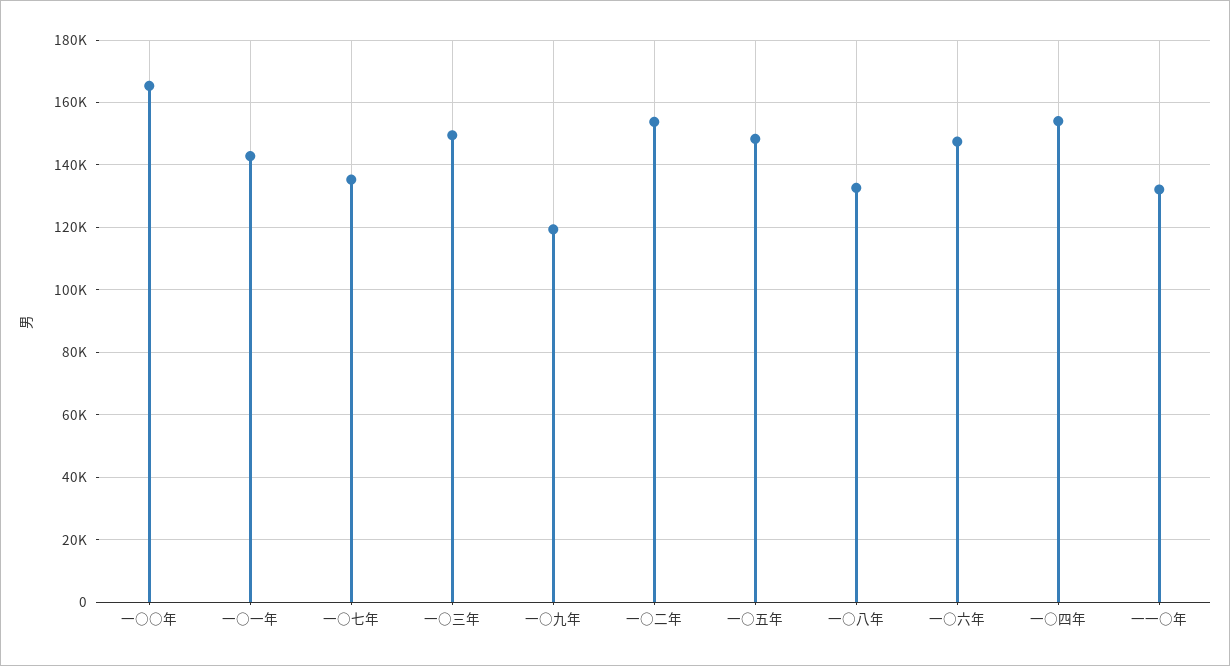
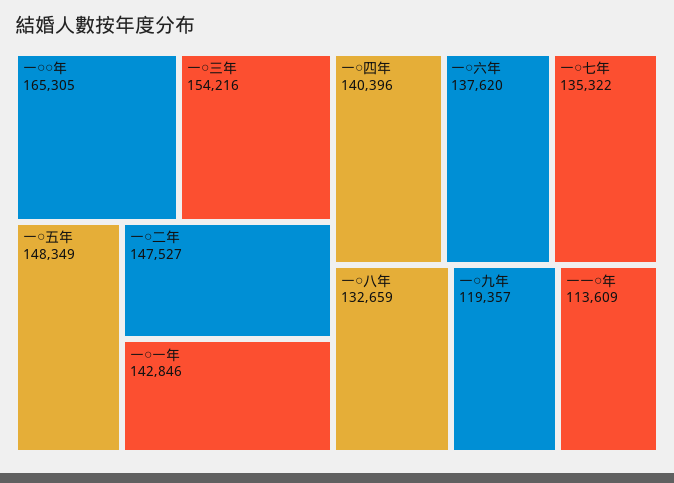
一○三年: 150000 -> 154216
一○二年: 154000 -> 147527
一○六年: 148000 -> 137620
一○四年: 154000 -> 140396
一一○年: 132000 -> 113609

